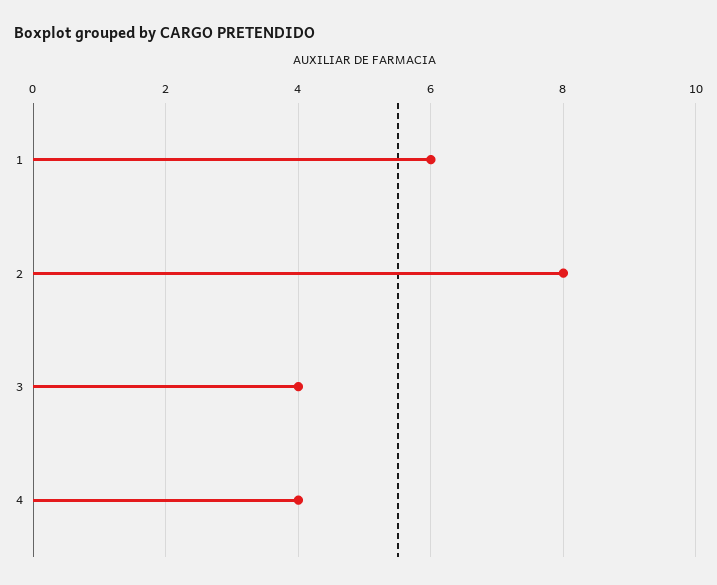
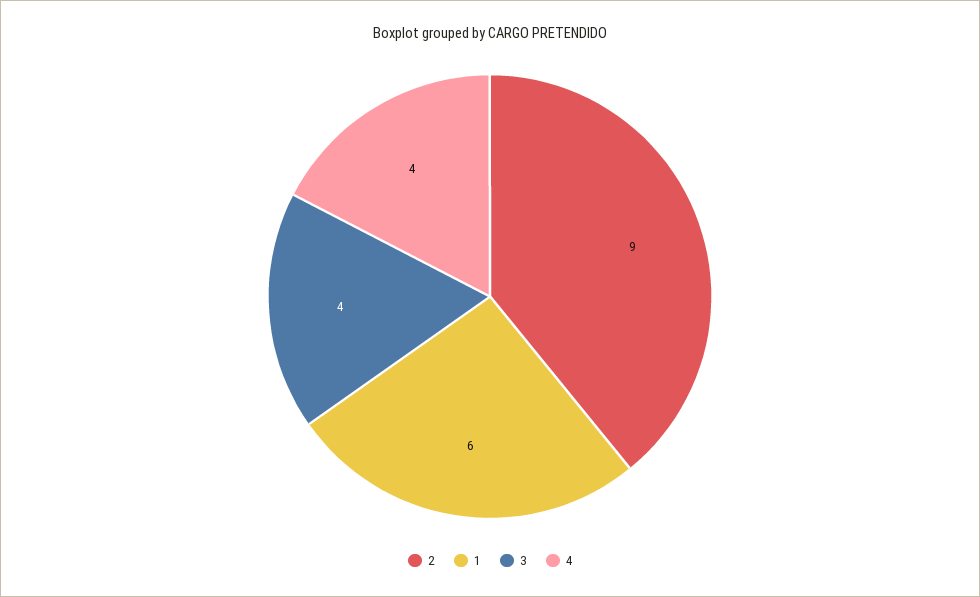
2: 8 -> 9

